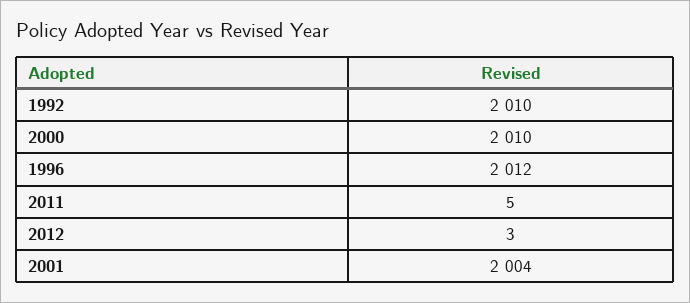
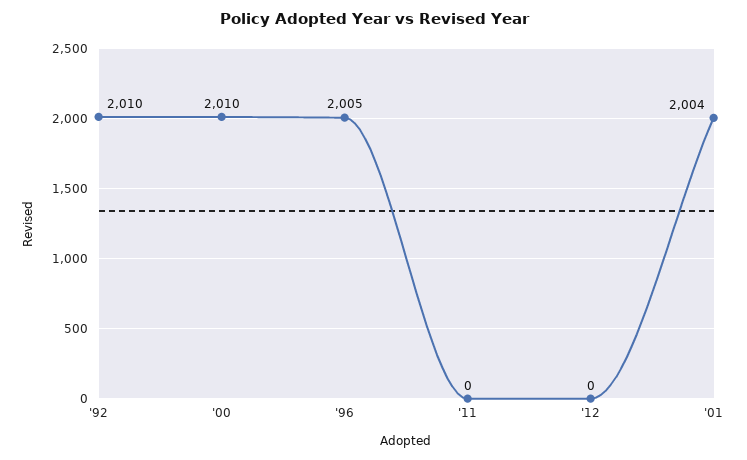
1996: 2012 -> 2005
2011: 5 -> 0
2012: 3 -> 0

